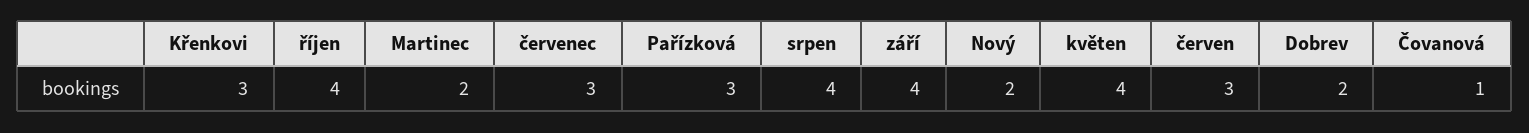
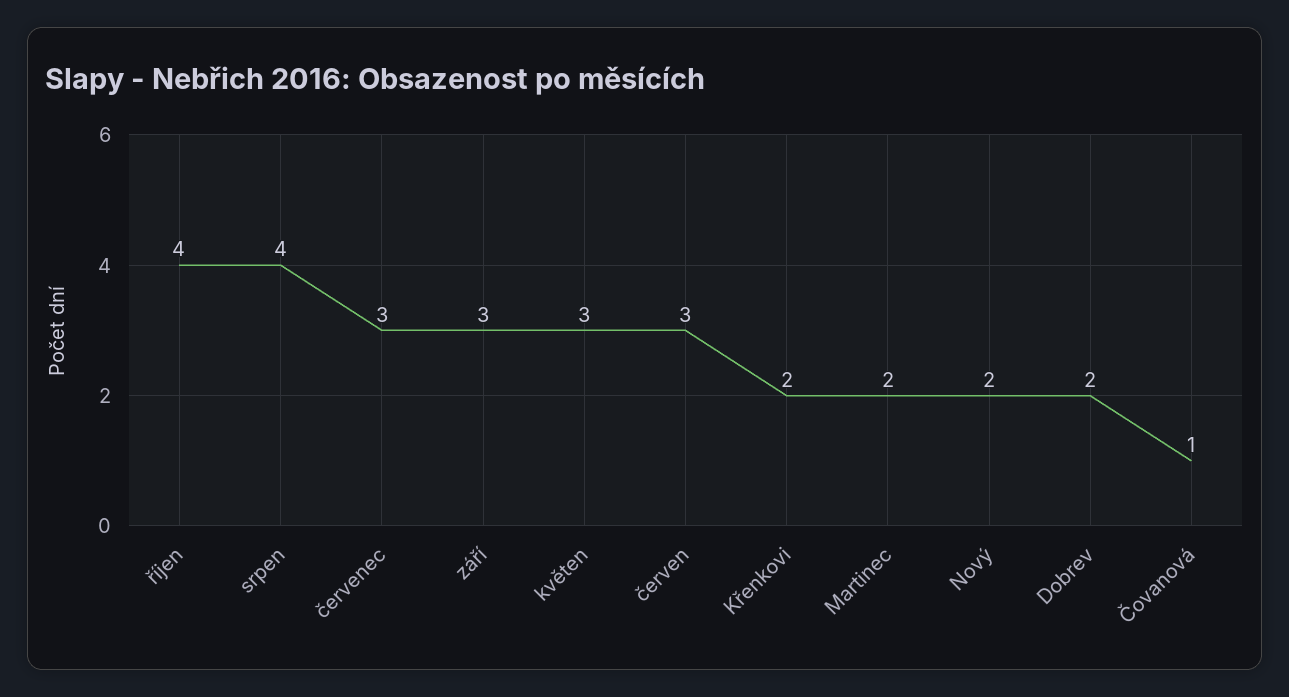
Křenkovi: 3 -> 2
Pařízková: 3 -> none
září: 4 -> 3
květen: 4 -> 3

